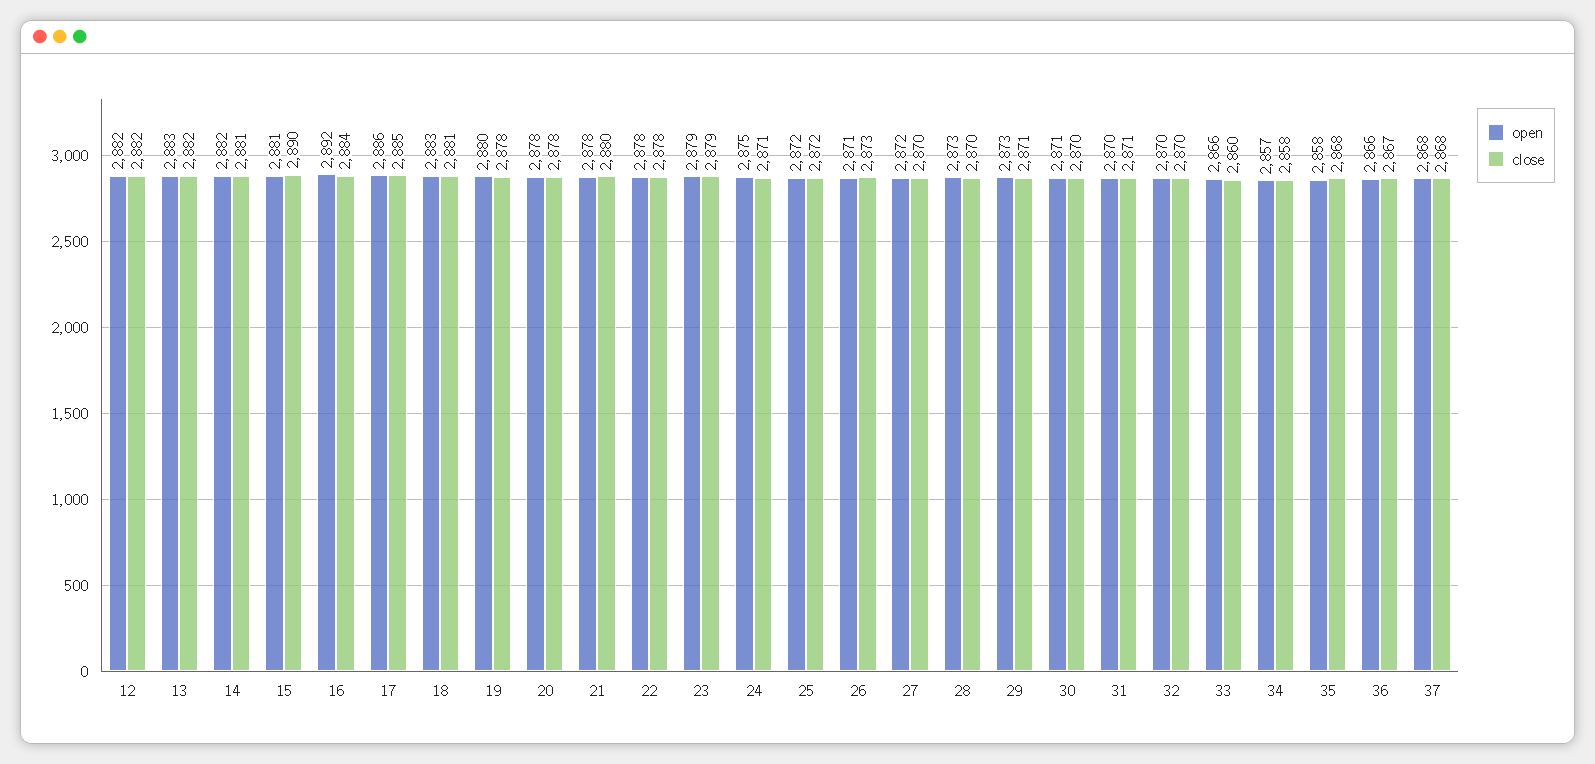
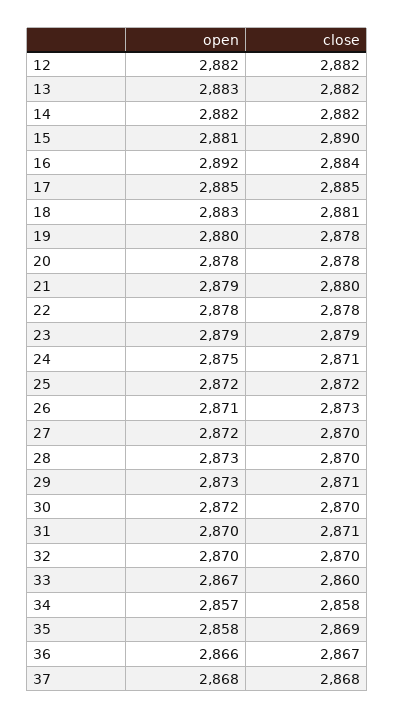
close, 14: 2881 -> 2882
open, 17: 2886 -> 2885
open, 21: 2878 -> 2879
open, 30: 2871 -> 2872
open, 33: 2866 -> 2867
close, 35: 2868 -> 2869

